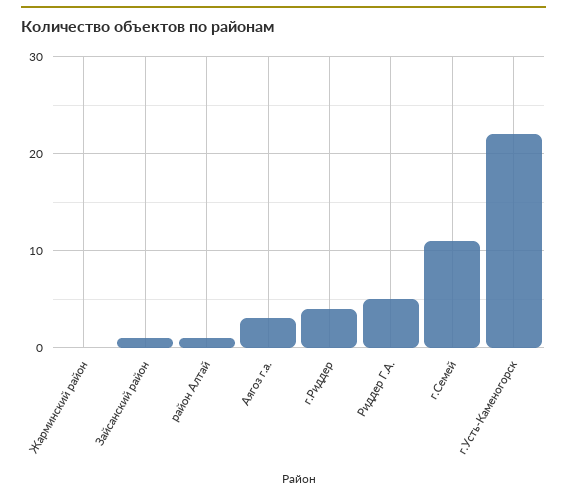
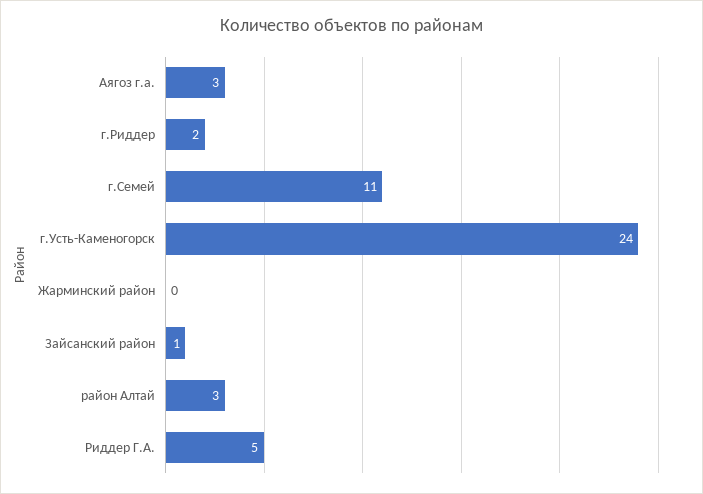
район Алтай: 1 -> 3
г.Риддер: 4 -> 2
г.Усть-Каменогорск: 22 -> 24

